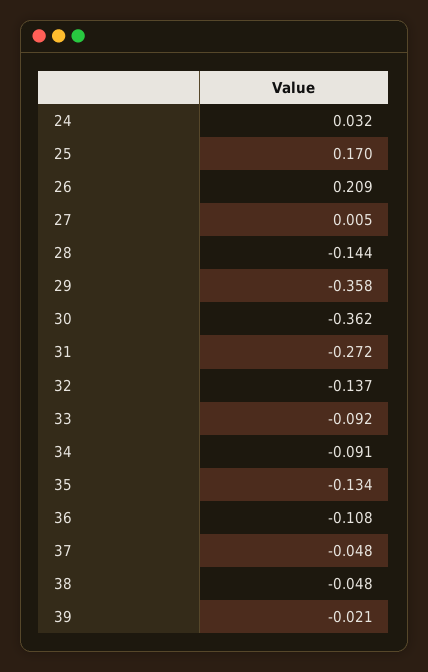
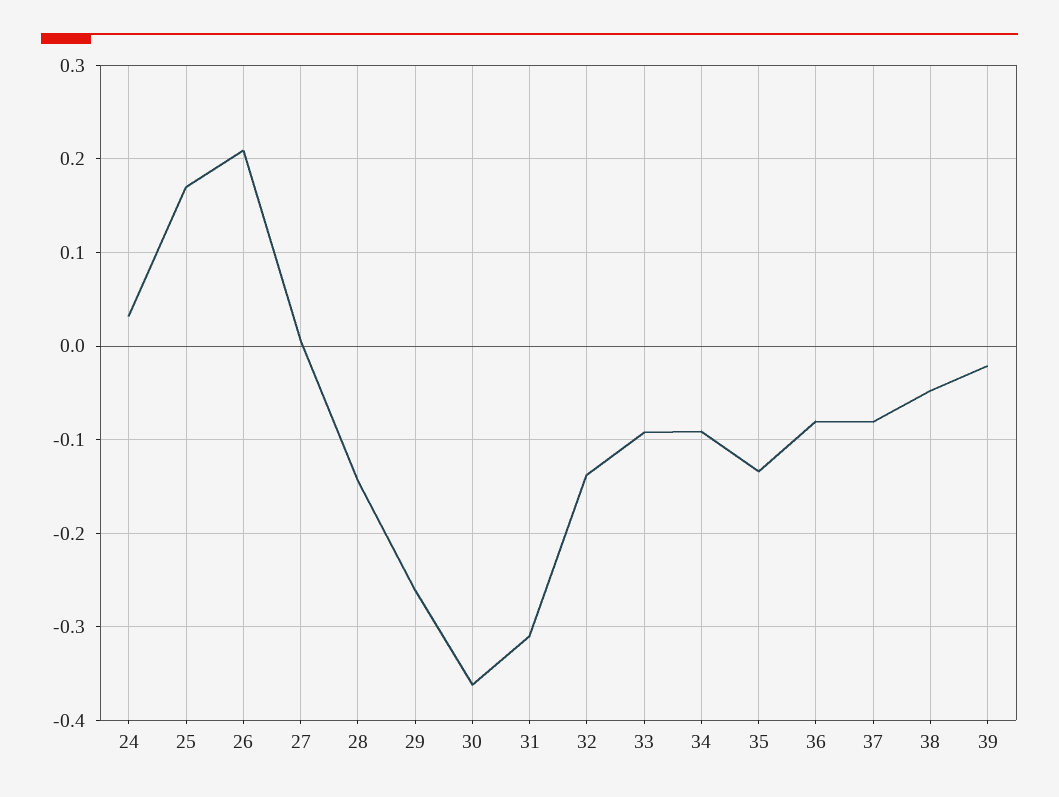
29: -0.358 -> -0.26
31: -0.272 -> -0.31
36: -0.108 -> -0.08
37: -0.048 -> -0.08

